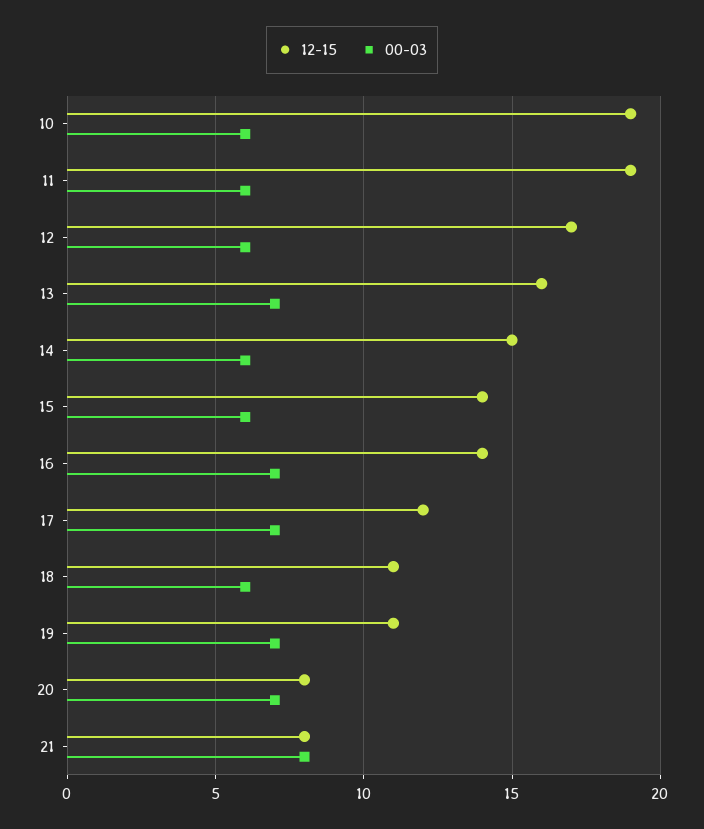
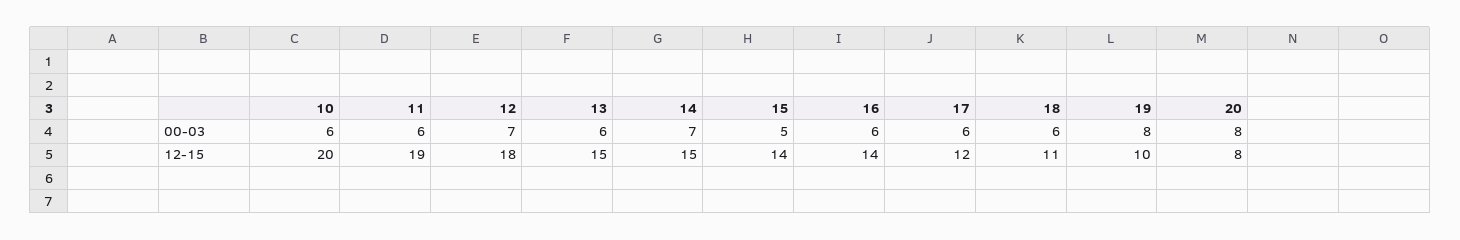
12-15, 10: 19 -> 20
12-15, 12: 17 -> 18
00-03, 12: 6 -> 7
12-15, 13: 16 -> 15
00-03, 13: 7 -> 6
00-03, 14: 6 -> 7
00-03, 15: 6 -> 5
00-03, 16: 7 -> 6
00-03, 17: 7 -> 6
12-15, 19: 11 -> 10
00-03, 19: 7 -> 8
00-03, 20: 7 -> 8
12-15, 21: 8 -> none
00-03, 21: 8 -> none

